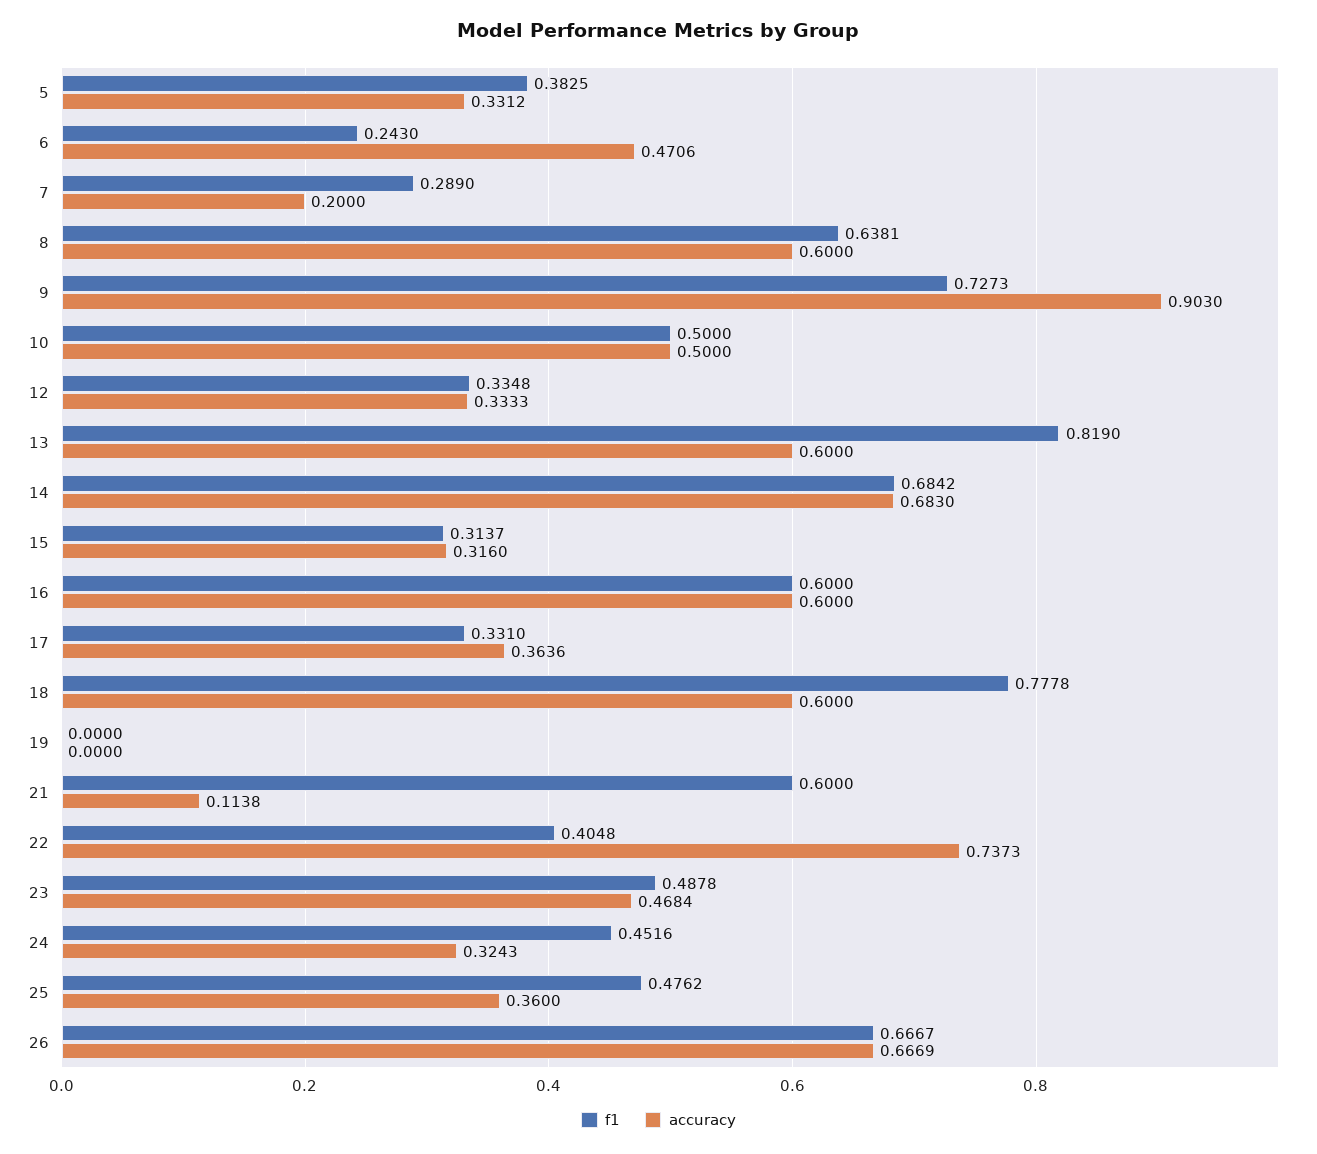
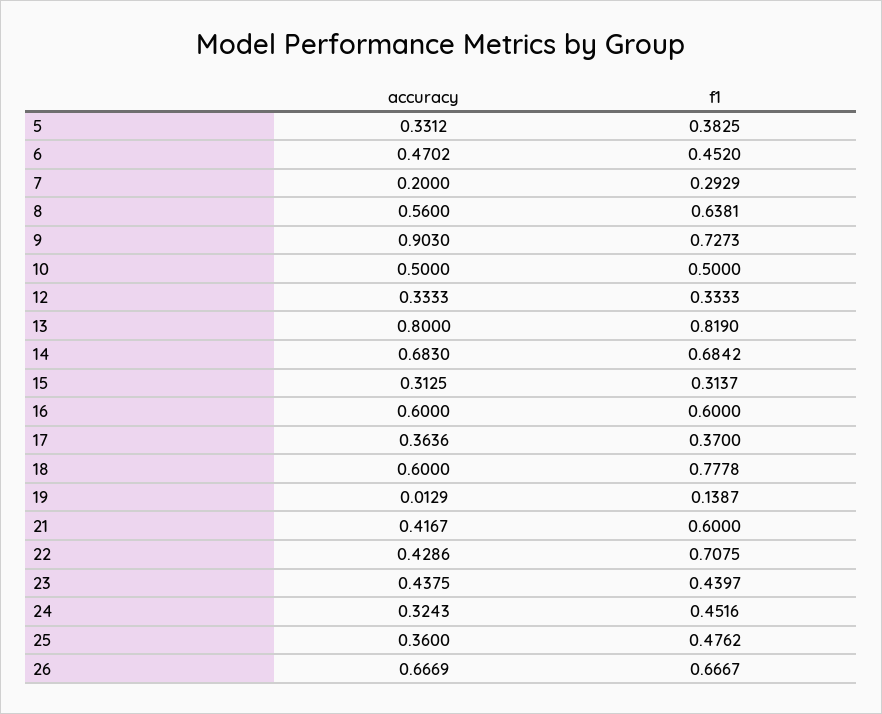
f1, 6: 0.243 -> 0.452
accuracy, 6: 0.4706 -> 0.4702
f1, 7: 0.289 -> 0.2929
accuracy, 8: 0.6 -> 0.56
f1, 12: 0.3348 -> 0.3333
accuracy, 13: 0.6 -> 0.8
accuracy, 15: 0.316 -> 0.3125
f1, 17: 0.331 -> 0.37
f1, 19: 0 -> 0.1387
accuracy, 19: 0 -> 0.0129
accuracy, 21: 0.1138 -> 0.4167
f1, 22: 0.4048 -> 0.7075
accuracy, 22: 0.7373 -> 0.4286
f1, 23: 0.4878 -> 0.4397
accuracy, 23: 0.4684 -> 0.4375

